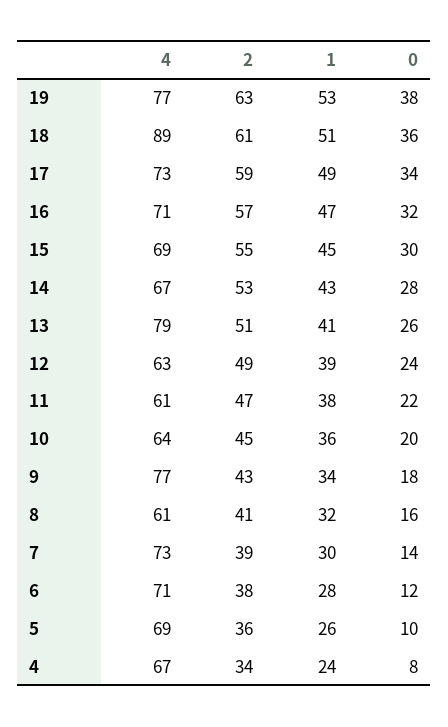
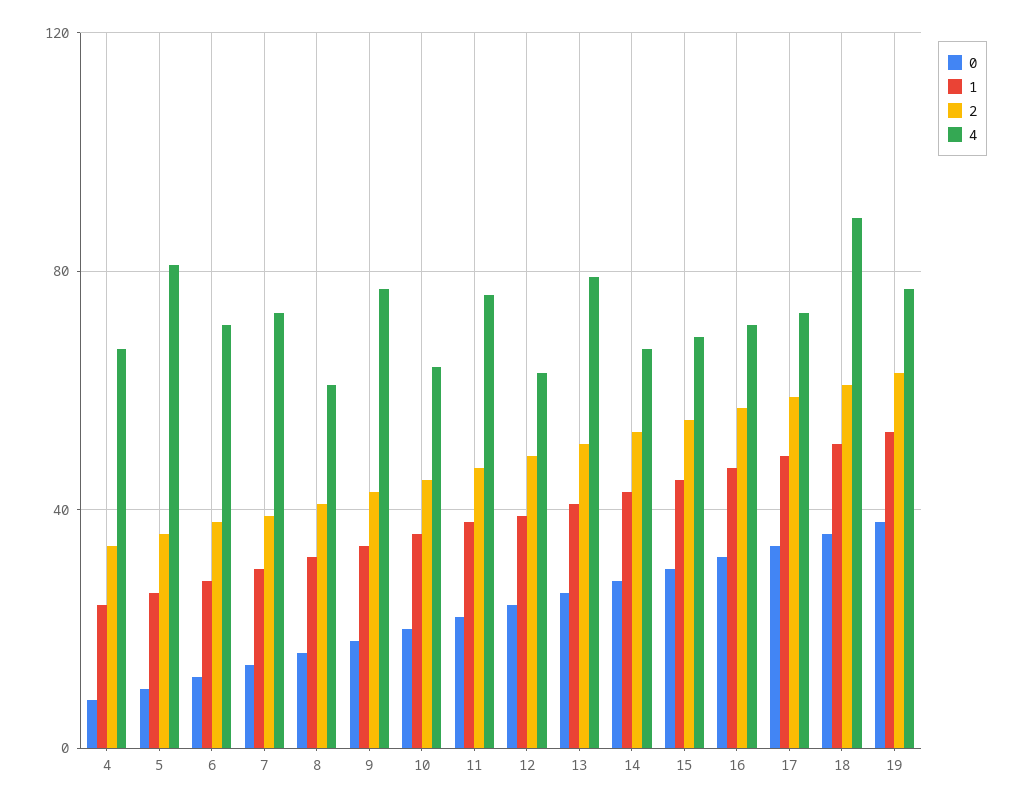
4, 11: 61 -> 75
4, 5: 69 -> 80

